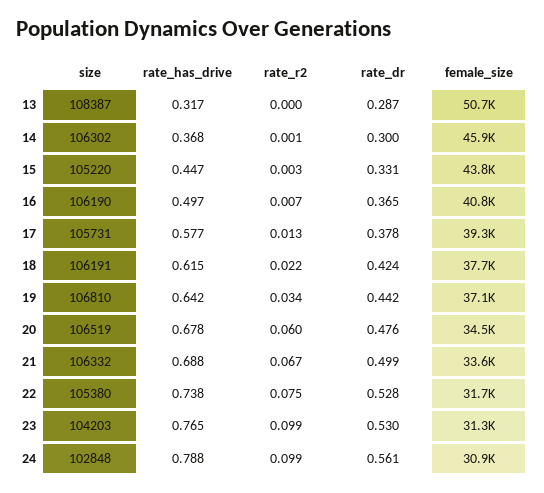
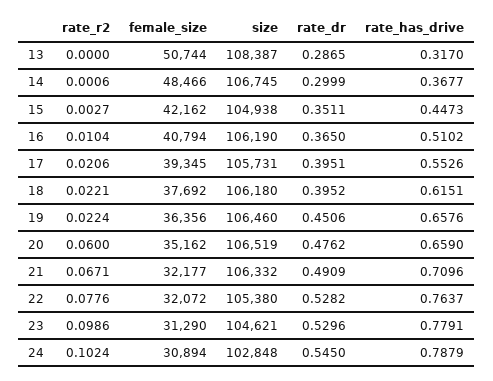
size, 14: 106302 -> 106745
female_size, 14: 45900 -> 48466
size, 15: 105220 -> 104938
rate_dr, 15: 0.331 -> 0.3511
female_size, 15: 43800 -> 42162
rate_has_drive, 16: 0.497 -> 0.5102
rate_r2, 16: 0.007 -> 0.0104
rate_has_drive, 17: 0.577 -> 0.5526
rate_r2, 17: 0.013 -> 0.0206
rate_dr, 17: 0.378 -> 0.3951
size, 18: 106191 -> 106180
rate_dr, 18: 0.424 -> 0.3952
size, 19: 106810 -> 106460
rate_has_drive, 19: 0.642 -> 0.6576
rate_r2, 19: 0.034 -> 0.0224
rate_dr, 19: 0.442 -> 0.4506
female_size, 19: 37100 -> 36356
rate_has_drive, 20: 0.678 -> 0.659
female_size, 20: 34500 -> 35162
rate_has_drive, 21: 0.688 -> 0.7096
rate_dr, 21: 0.499 -> 0.4909
female_size, 21: 33600 -> 32177
rate_has_drive, 22: 0.738 -> 0.7637
rate_r2, 22: 0.075 -> 0.0776
female_size, 22: 31700 -> 32072
size, 23: 104203 -> 104621
rate_has_drive, 23: 0.765 -> 0.7791
rate_r2, 24: 0.099 -> 0.1024
rate_dr, 24: 0.561 -> 0.545

